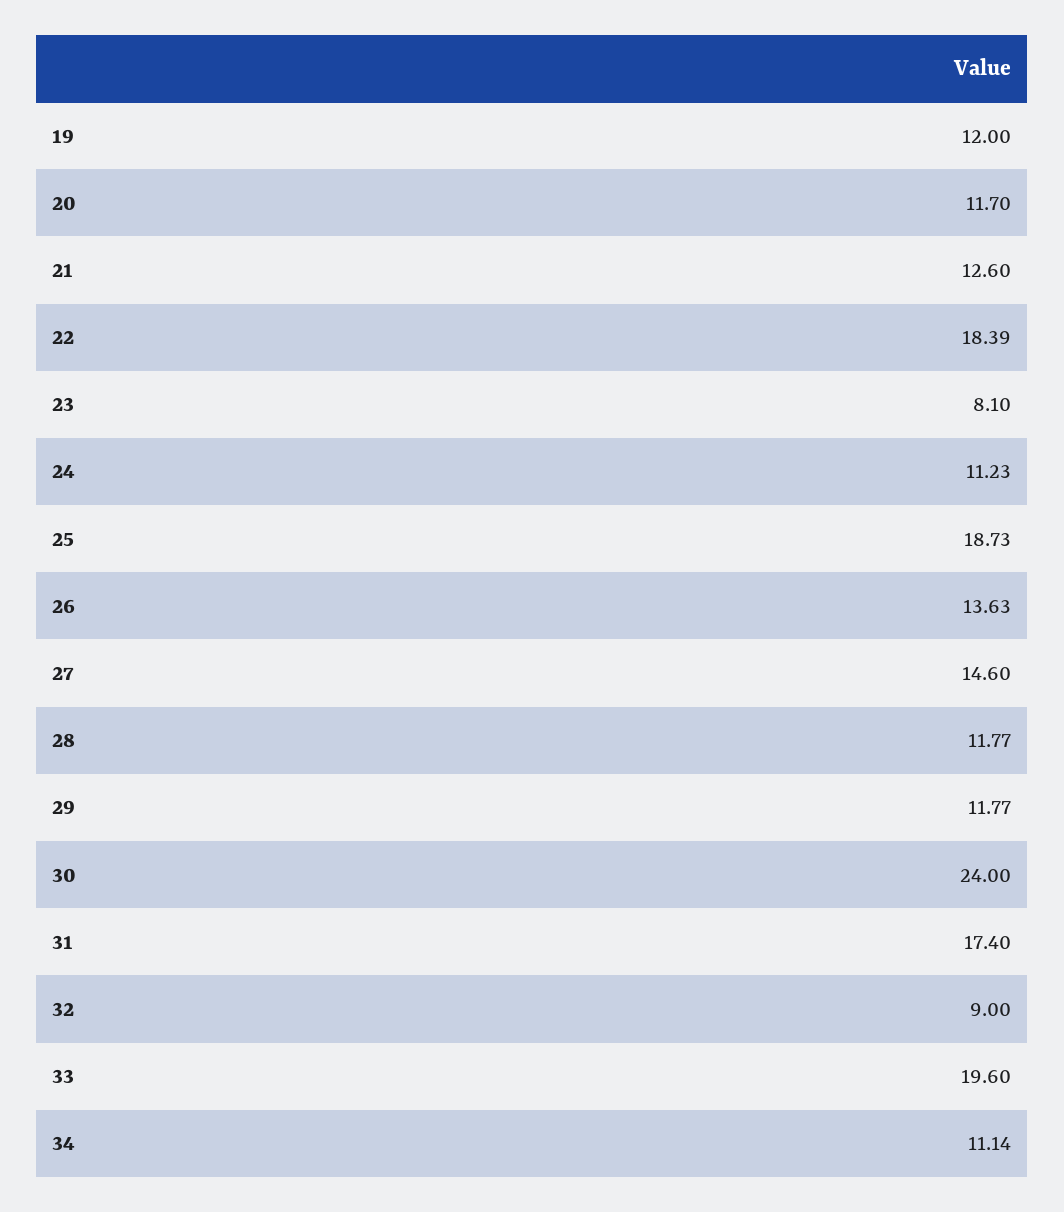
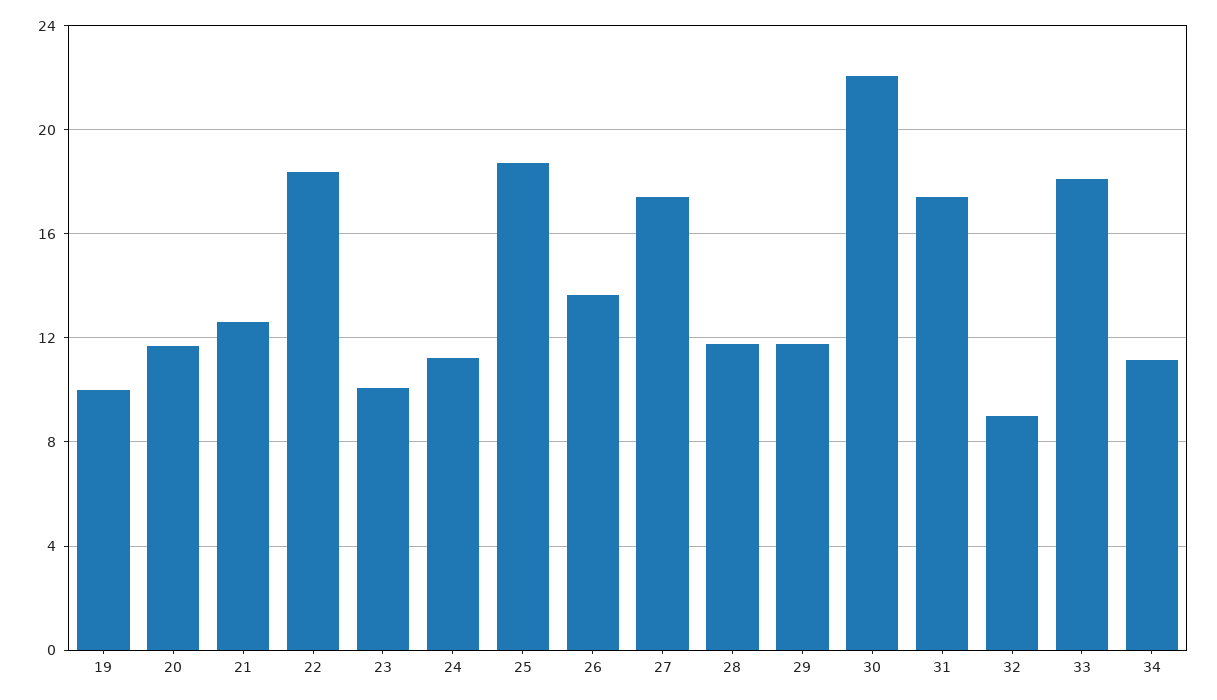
19: 12 -> 10
23: 8.1 -> 10
27: 14.6 -> 17.5
30: 24 -> 22
33: 19.6 -> 18

